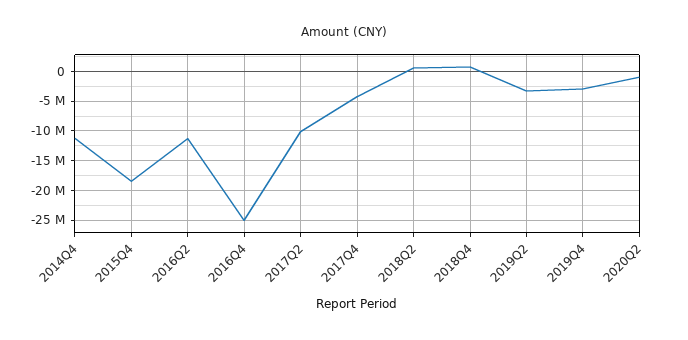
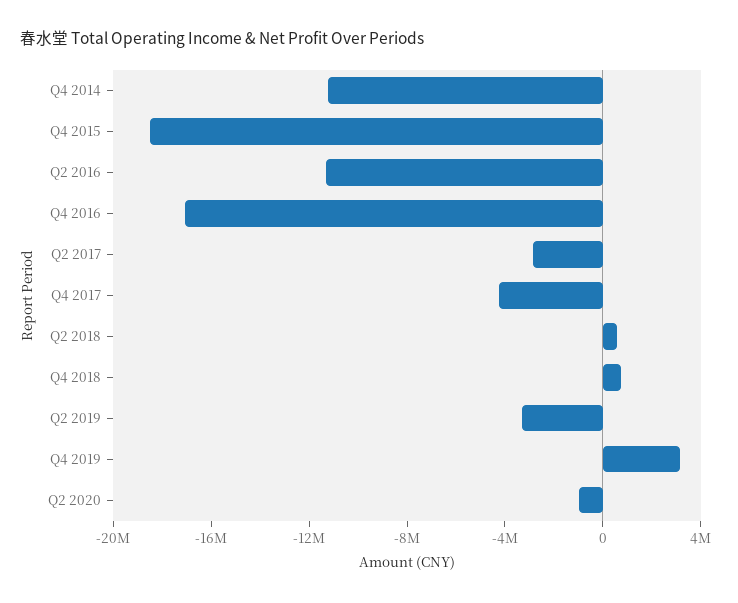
2016Q4: -25000000 -> -17000000
2017Q2: -10000000 -> -3000000
2019Q4: -2500000 -> 3000000

